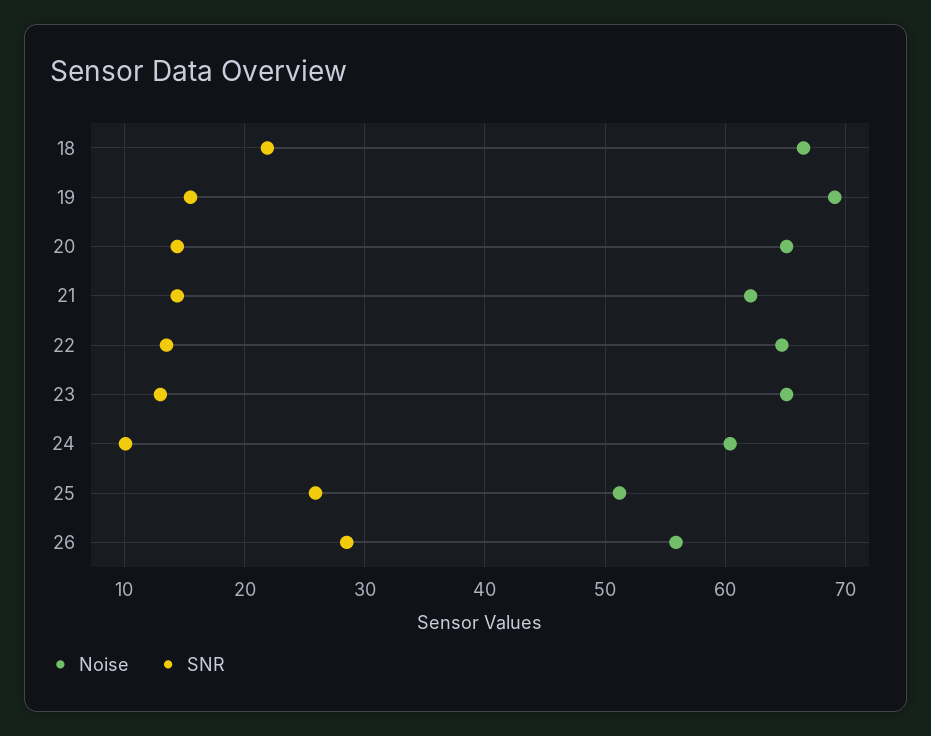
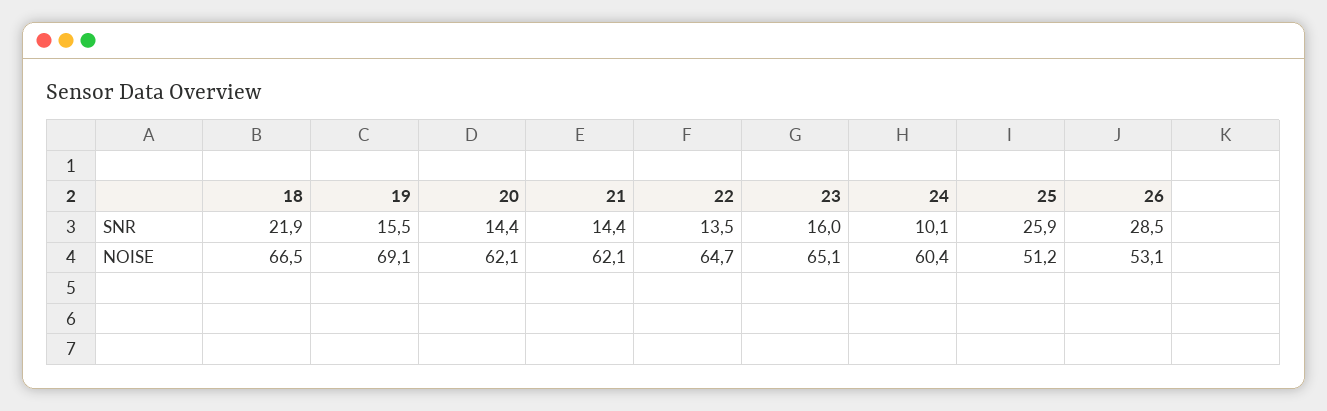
Noise, 20: 65 -> 62.1
SNR, 23: 13 -> 16
Noise, 26: 56 -> 53.1

